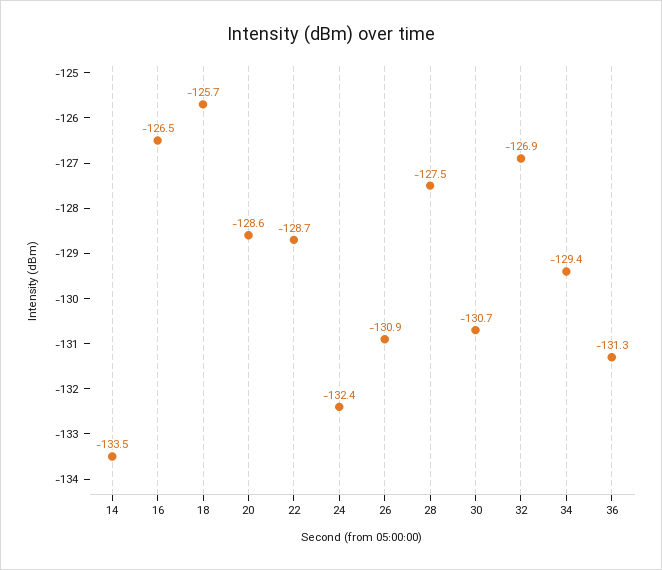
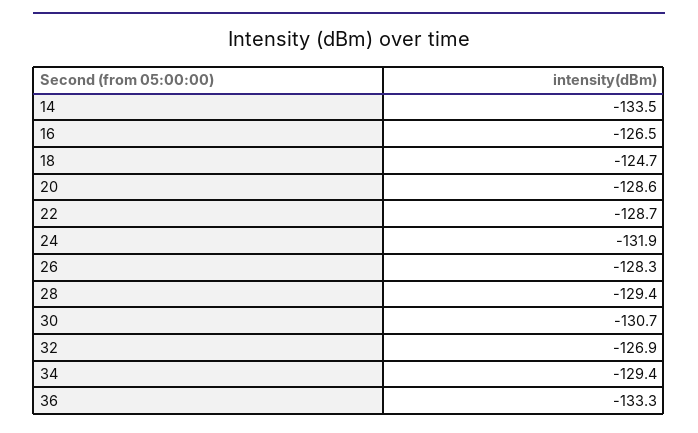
18: -125.7 -> -124.7
24: -132.4 -> -131.9
26: -130.9 -> -128.3
28: -127.5 -> -129.4
36: -131.3 -> -133.3

